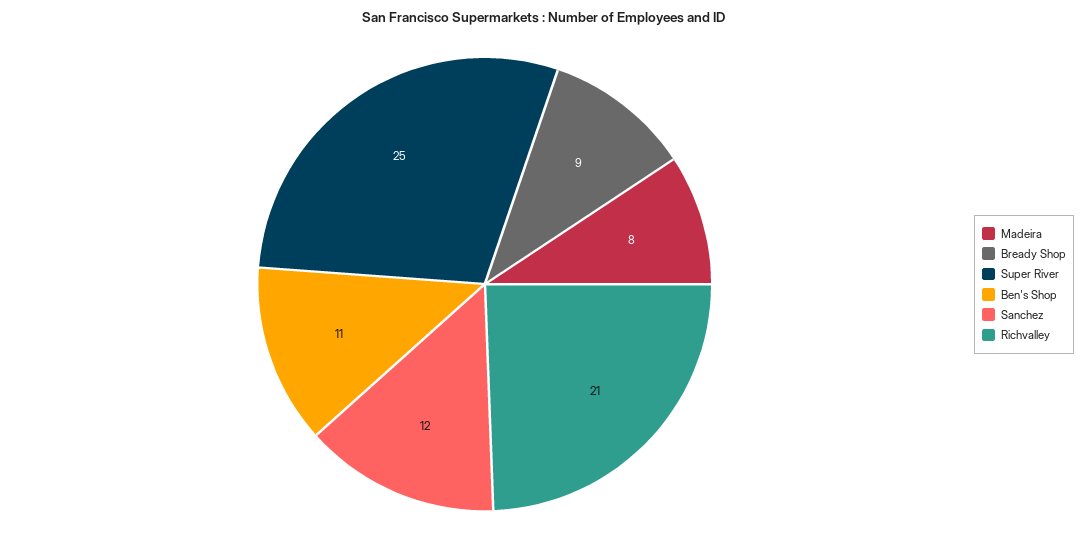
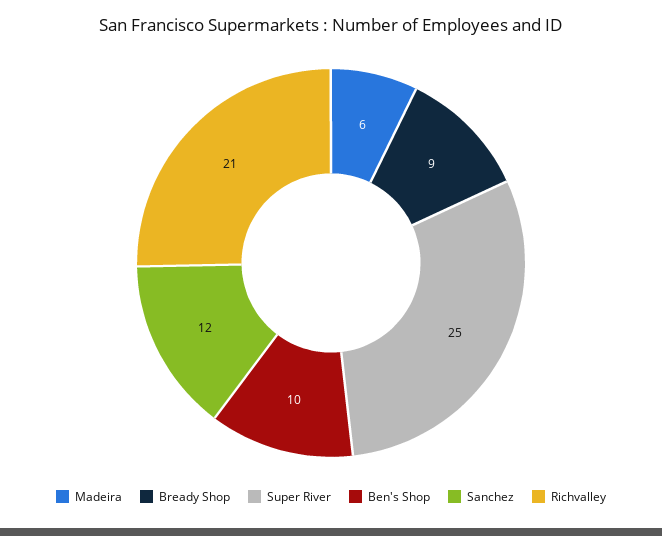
Madeira: 8 -> 6
Ben's Shop: 11 -> 10

